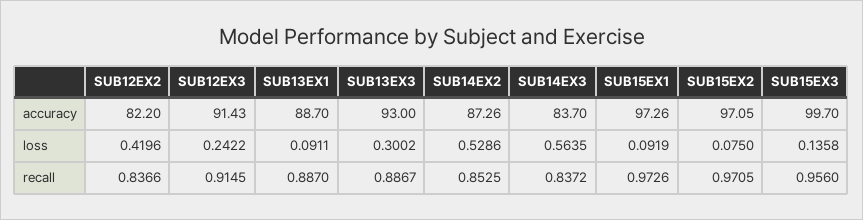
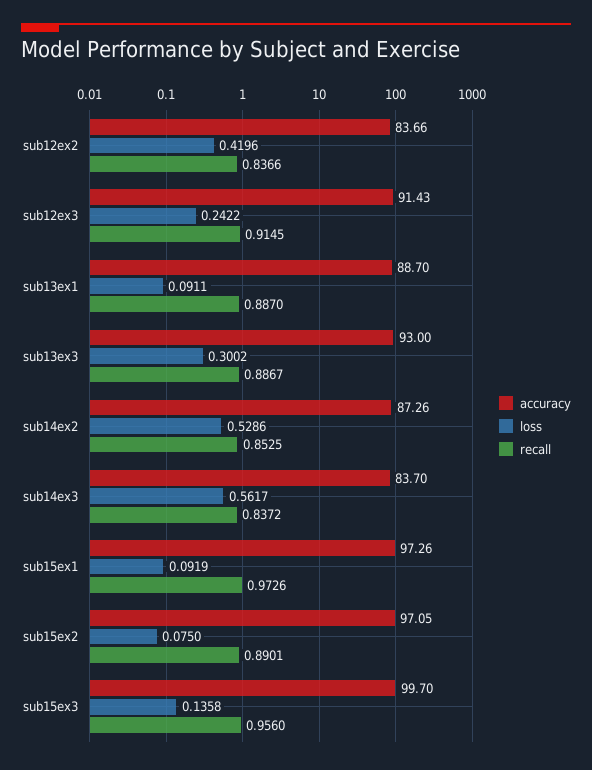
accuracy, SUB12EX2: 82.2 -> 83.66
loss, SUB14EX3: 0.5635 -> 0.5617
recall, SUB15EX2: 0.9705 -> 0.8901

